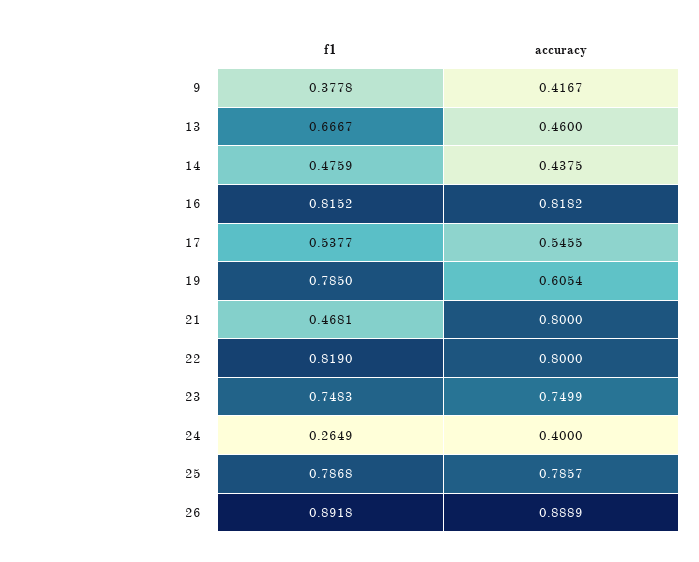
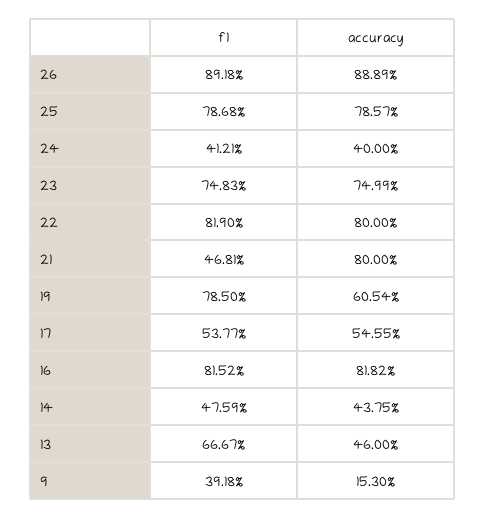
f1, 9: 0.3778 -> 0.3918
accuracy, 9: 0.4167 -> 0.153
f1, 24: 0.2649 -> 0.4121

